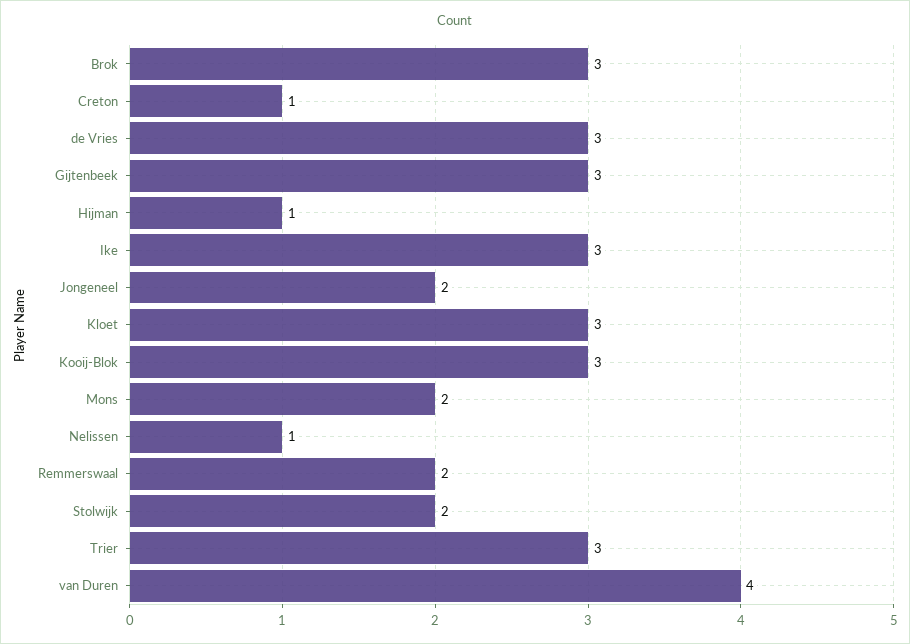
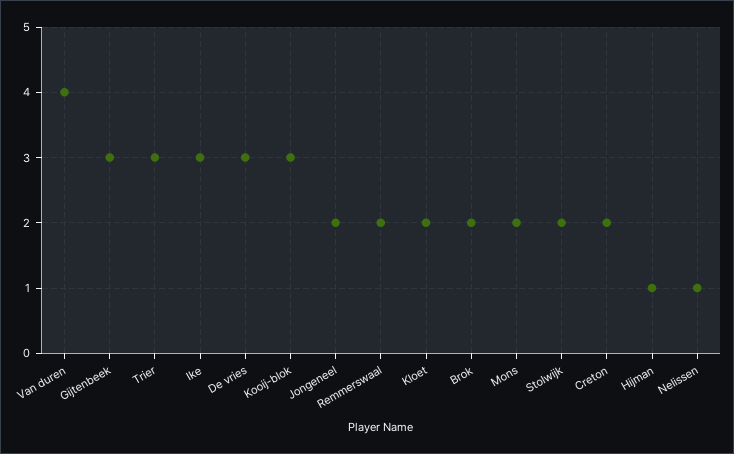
Brok: 3 -> 2
Creton: 1 -> 2
Kloet: 3 -> 2

